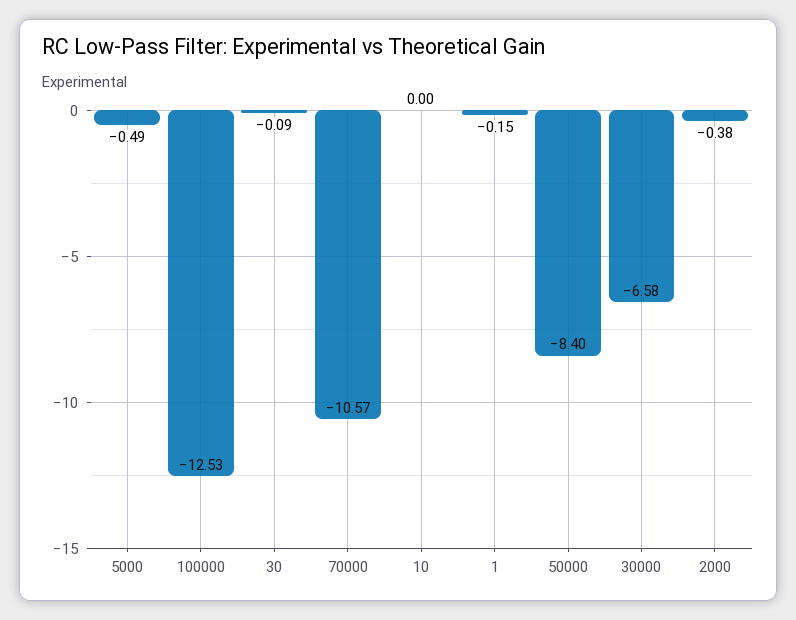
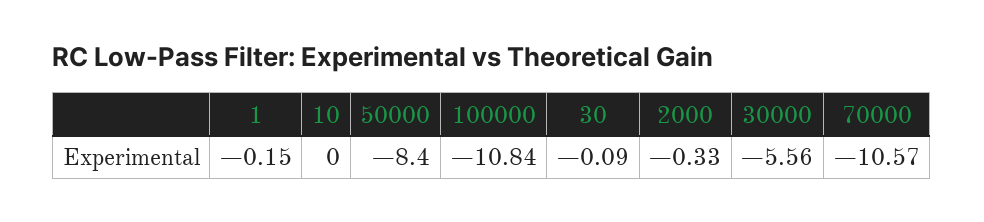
5000: -0.49 -> none
100000: -12.53 -> -10.84
30000: -6.58 -> -5.56
2000: -0.38 -> -0.33

